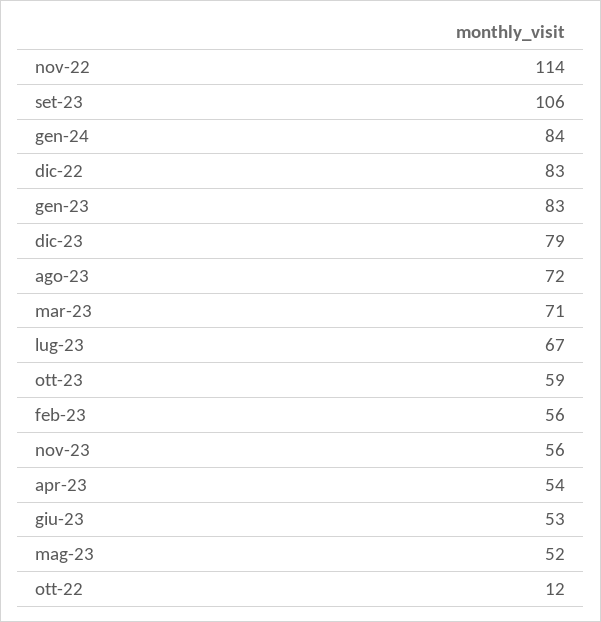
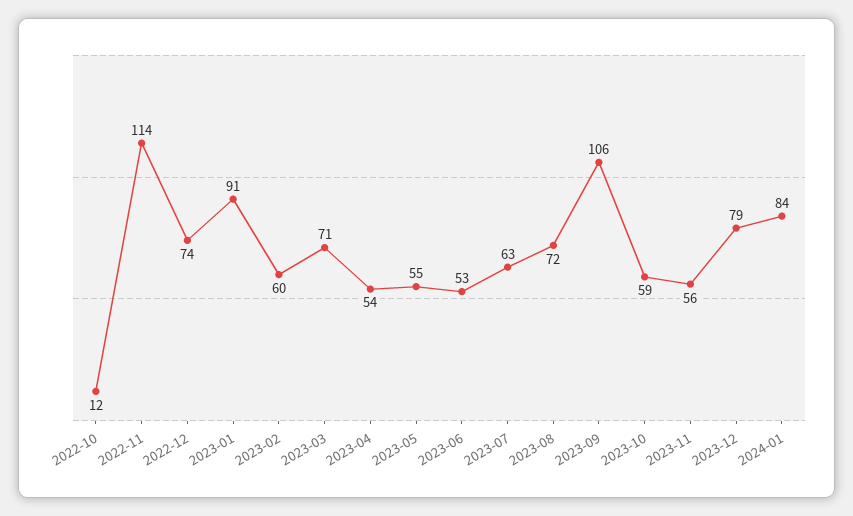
dic-22: 83 -> 74
gen-23: 83 -> 91
lug-23: 67 -> 63
feb-23: 56 -> 60
mag-23: 52 -> 55

